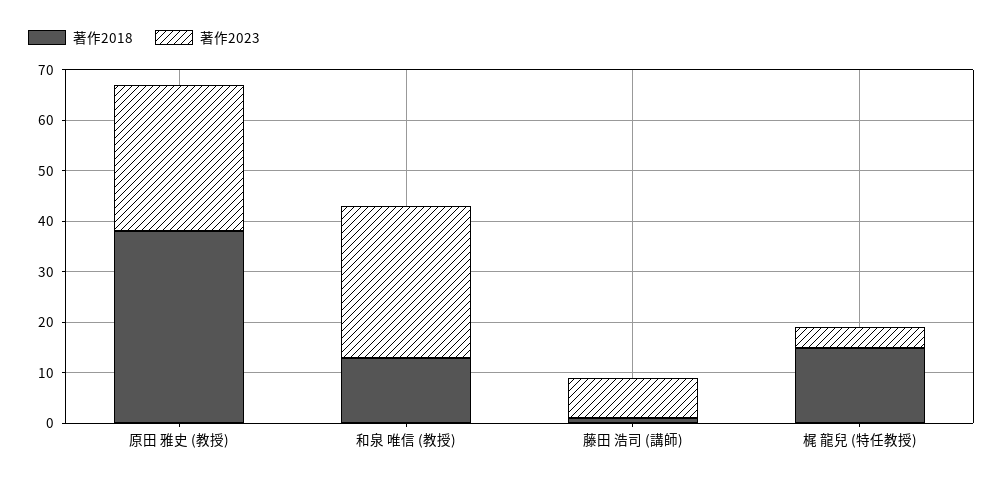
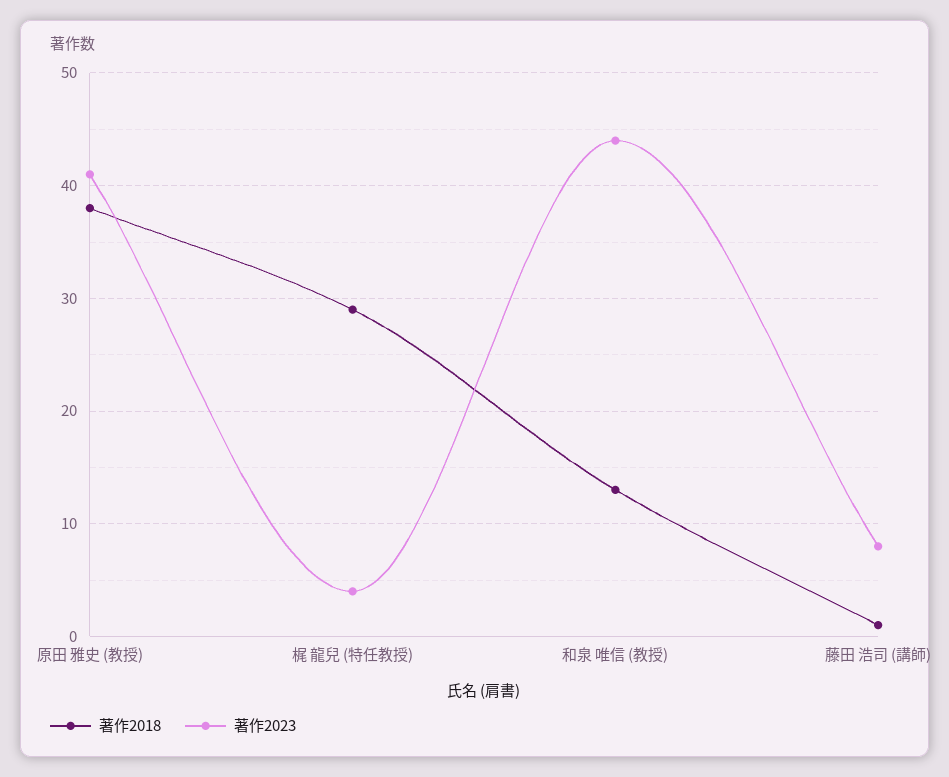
著作2023, 原田 雅史 (教授): 30 -> 41
著作2023, 和泉 唯信 (教授): 30 -> 44
著作2018, 梶 龍兒 (特任教授): 15 -> 29

